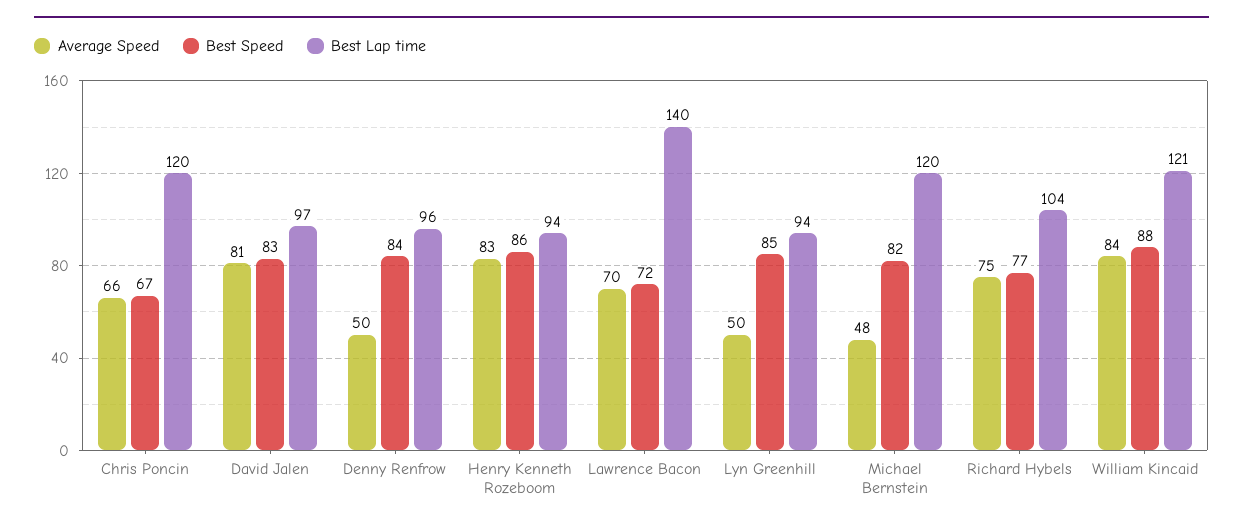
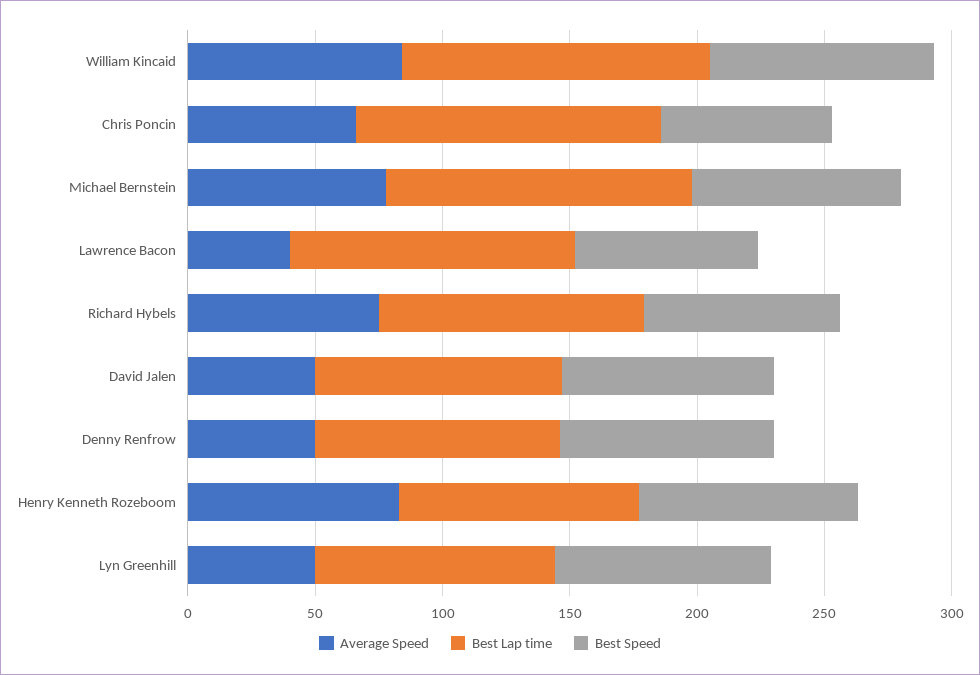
Average Speed, David Jalen: 81 -> 50
Average Speed, Lawrence Bacon: 70 -> 40
Best Lap time, Lawrence Bacon: 140 -> 110
Average Speed, Michael Bernstein: 48 -> 80

